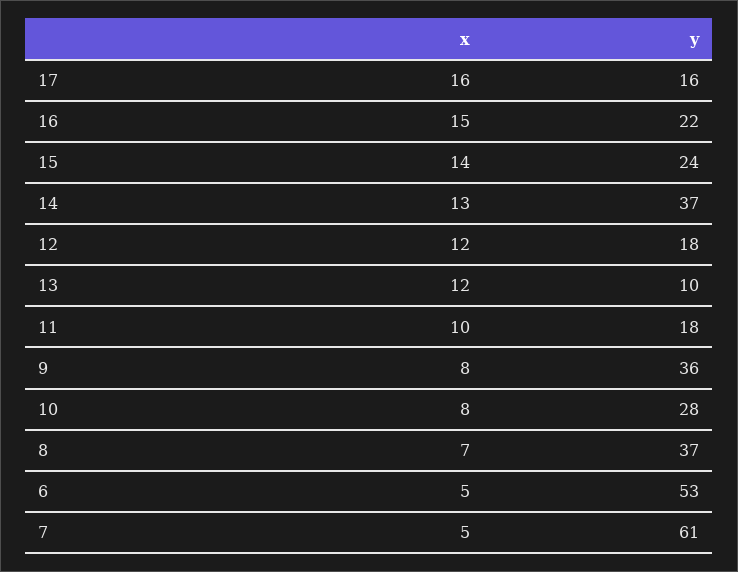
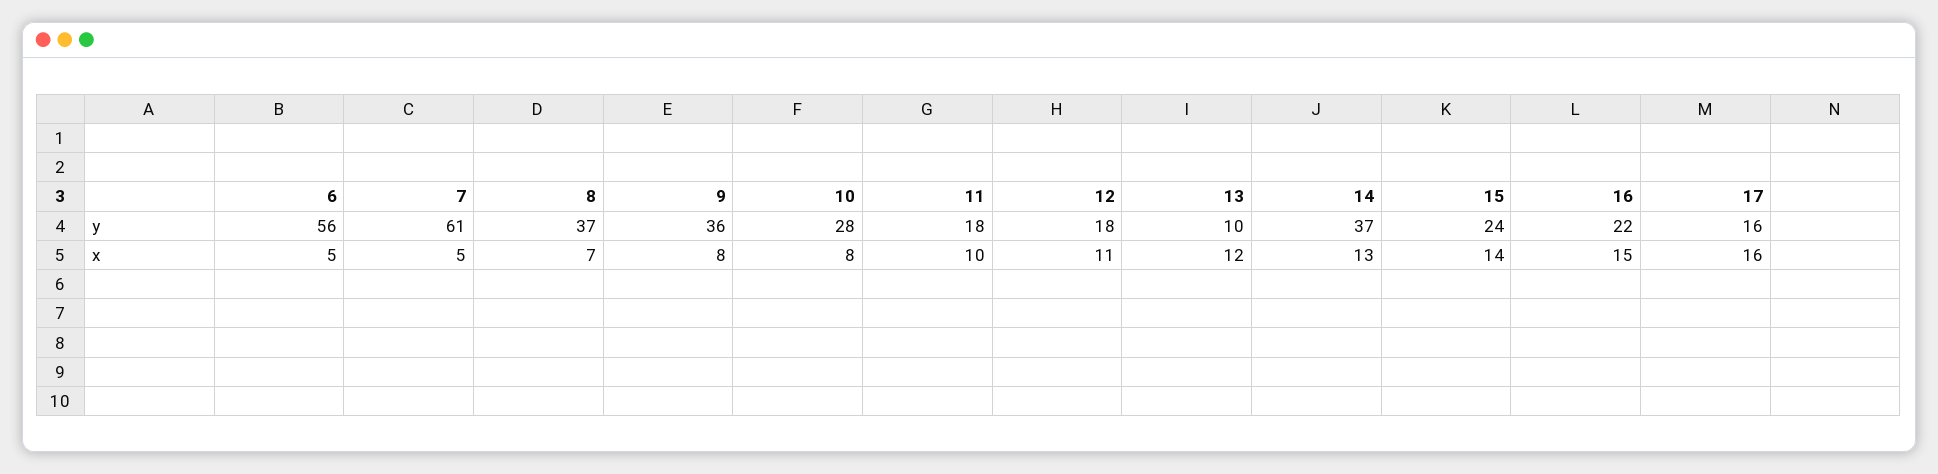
x, 12: 12 -> 11
y, 6: 53 -> 56

